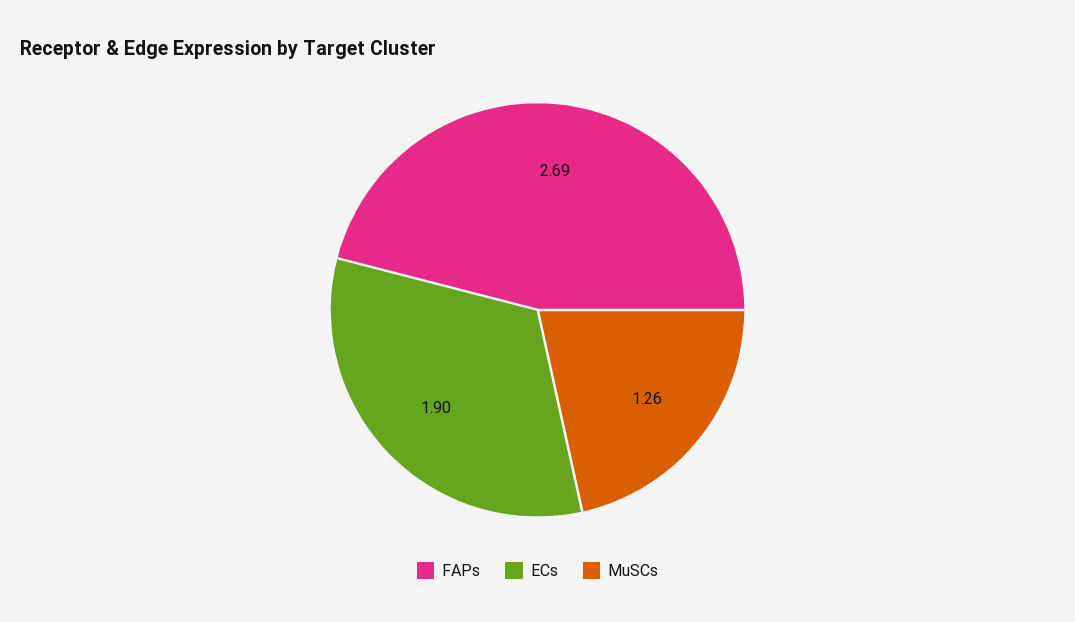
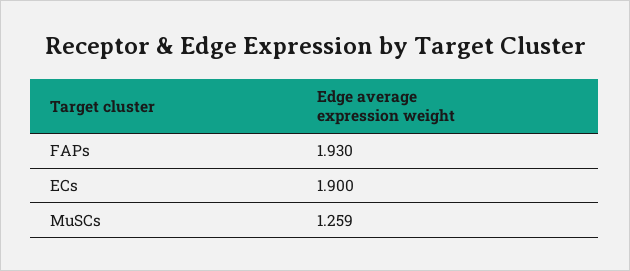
FAPs: 2.69 -> 1.93

